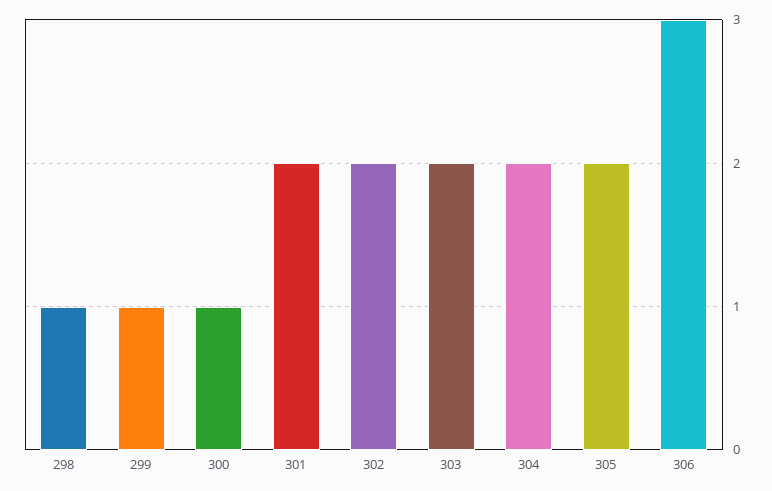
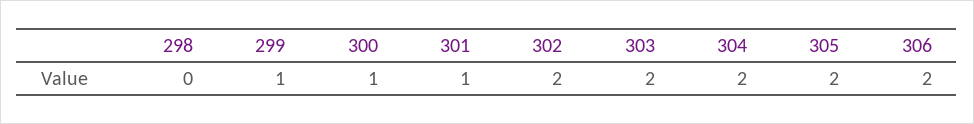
298: 1 -> 0
301: 2 -> 1
306: 3 -> 2

